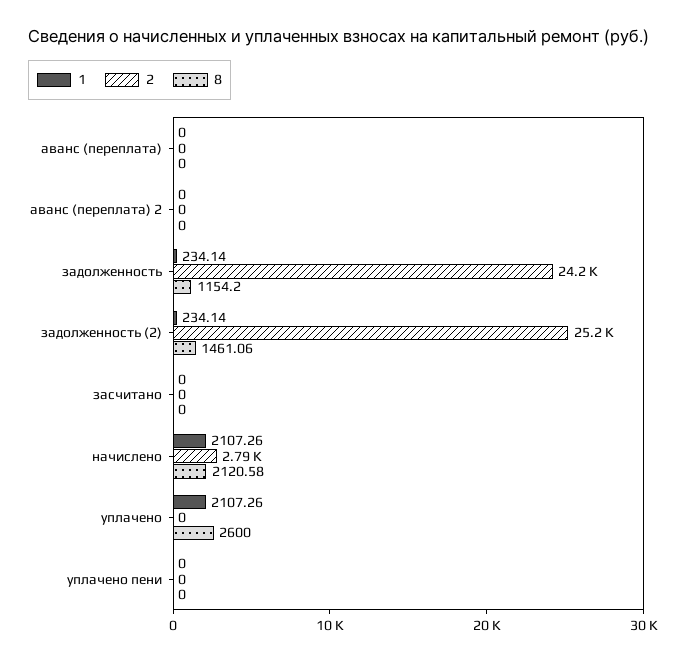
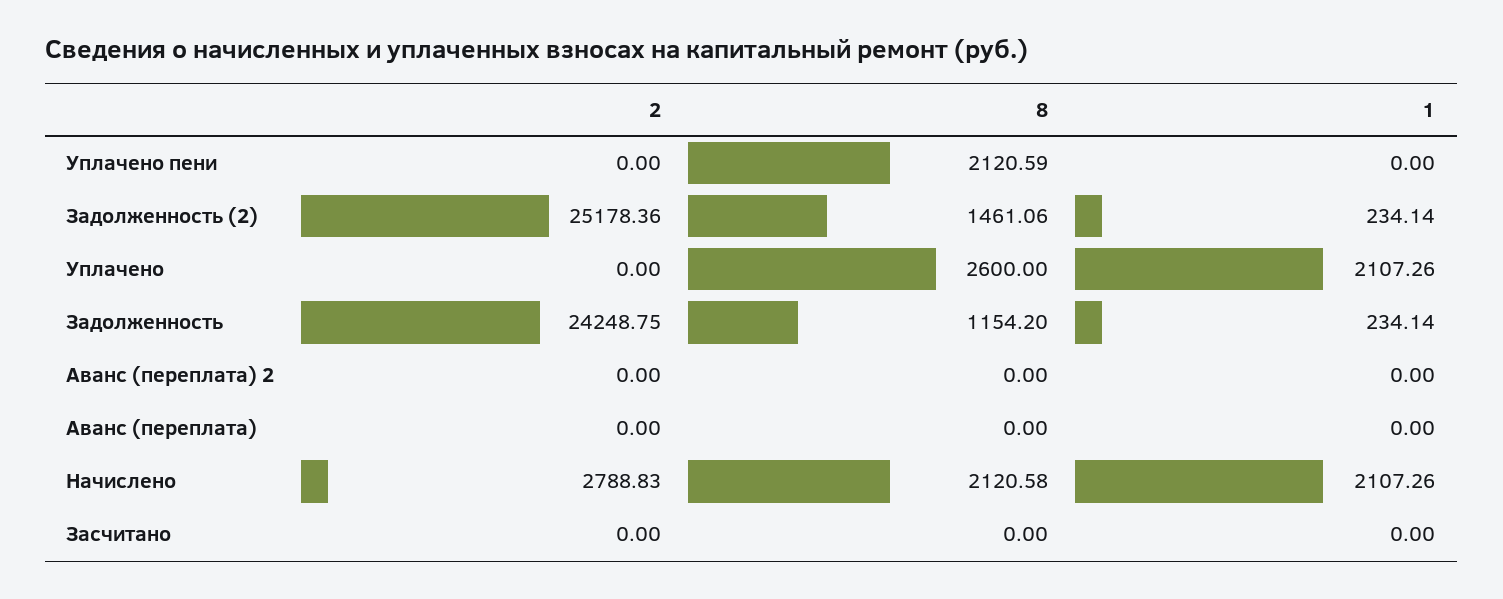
8, уплачено пени: 0 -> 2120.59

